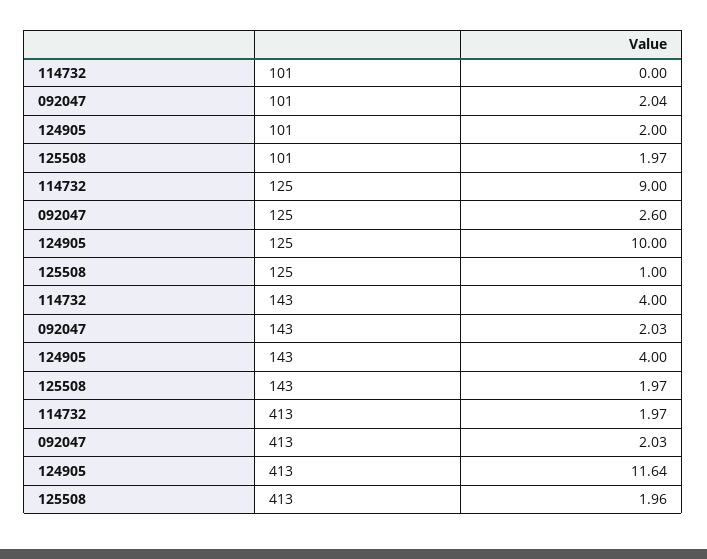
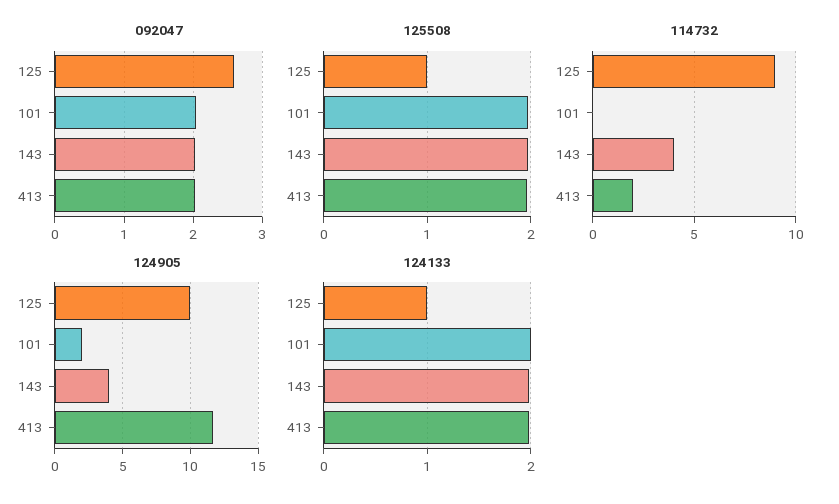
124133, 125: none -> 1
124133, 101: none -> 2
124133, 143: none -> 2
124133, 413: none -> 2

